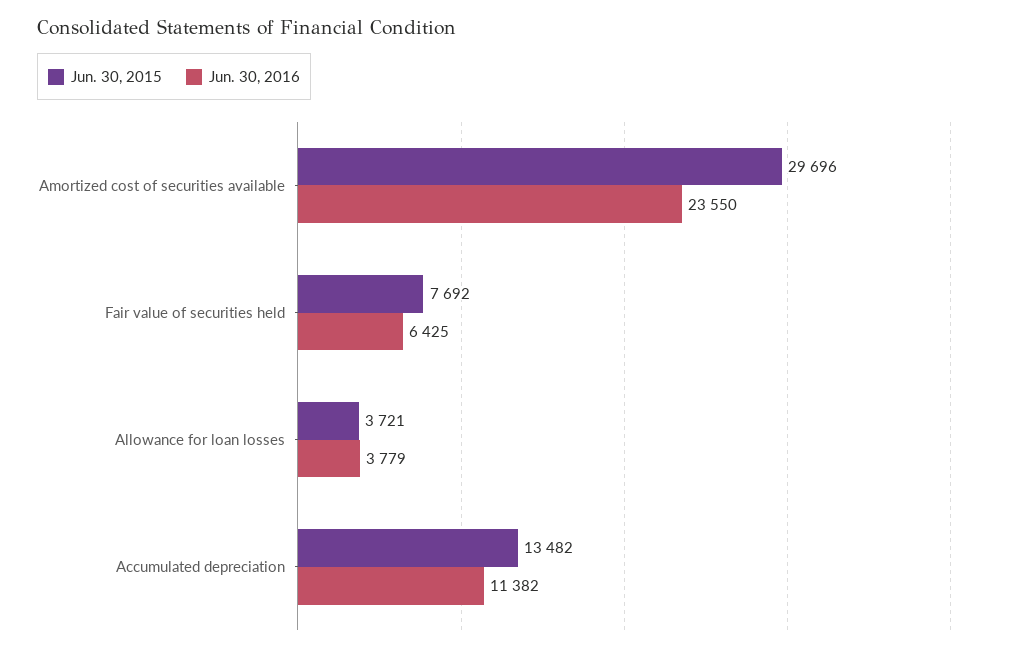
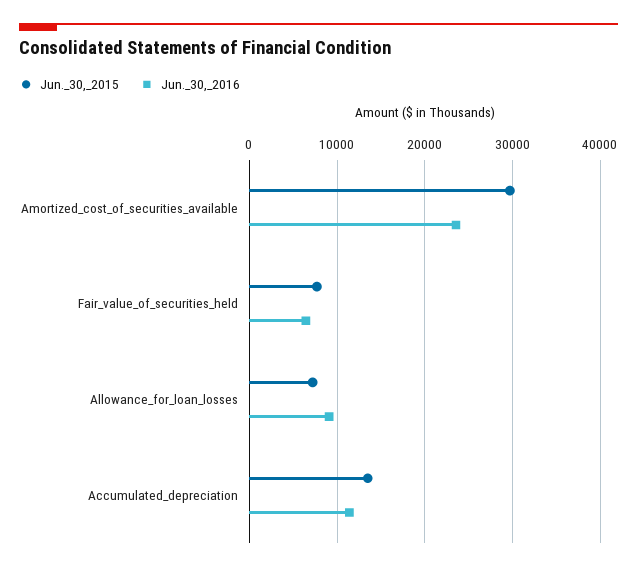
Jun. 30, 2015, Allowance for loan losses: 3721 -> 7000
Jun. 30, 2016, Allowance for loan losses: 3779 -> 9000

